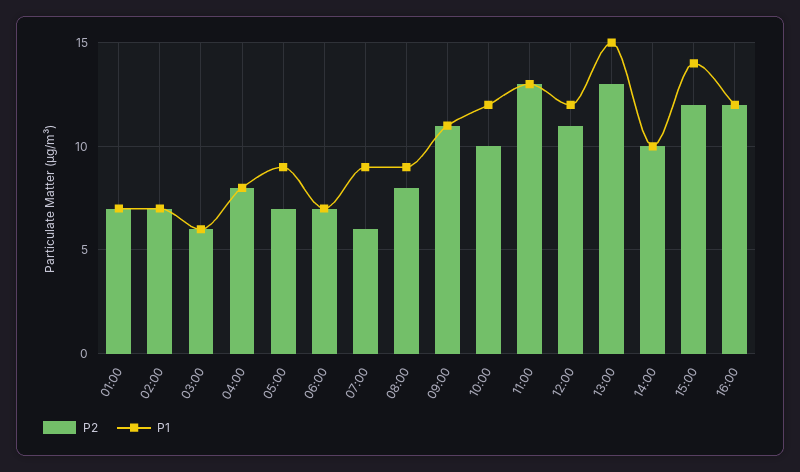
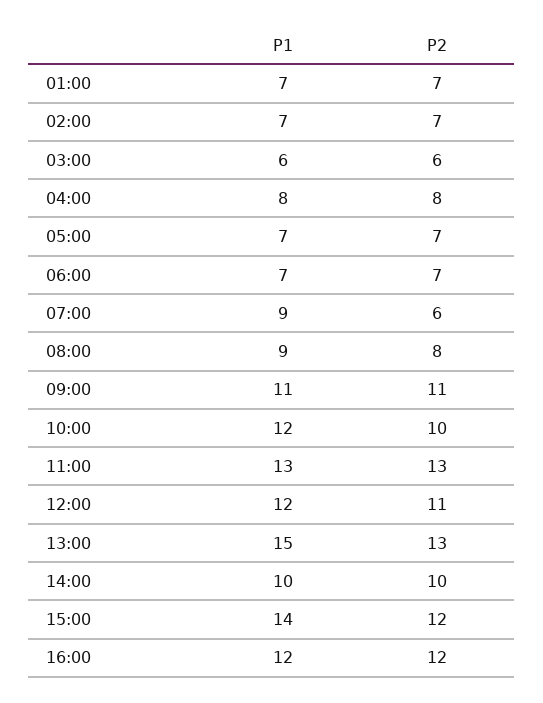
P1, 05:00: 9 -> 7

